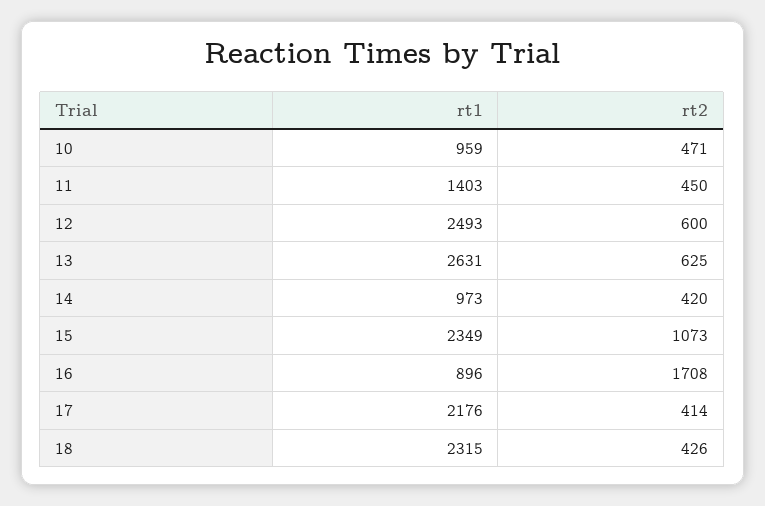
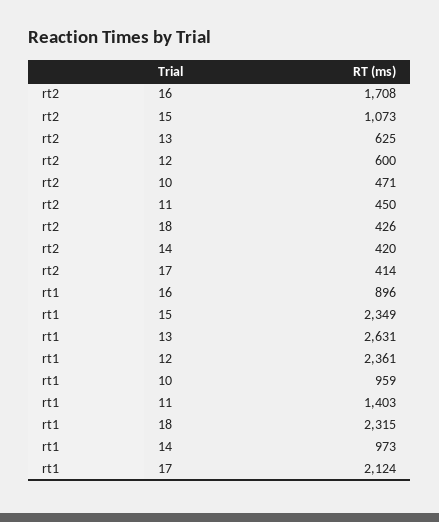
rt1, 12: 2493 -> 2361
rt1, 17: 2176 -> 2124

